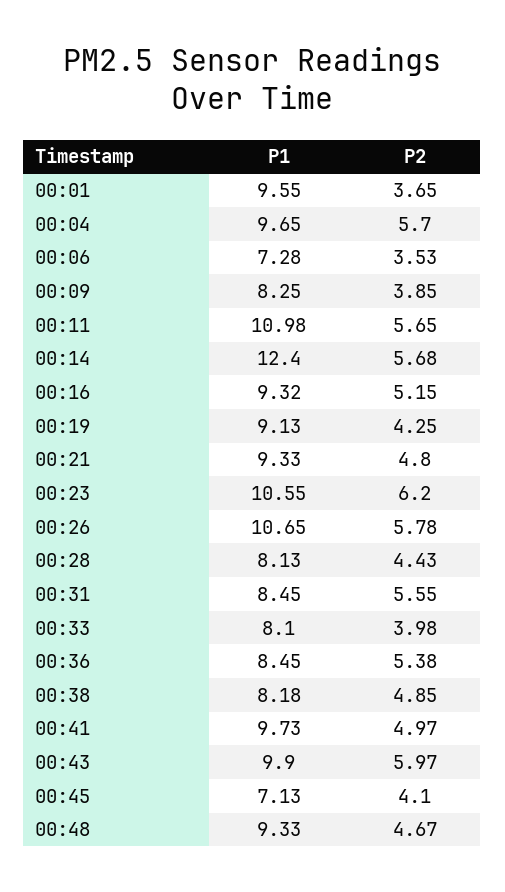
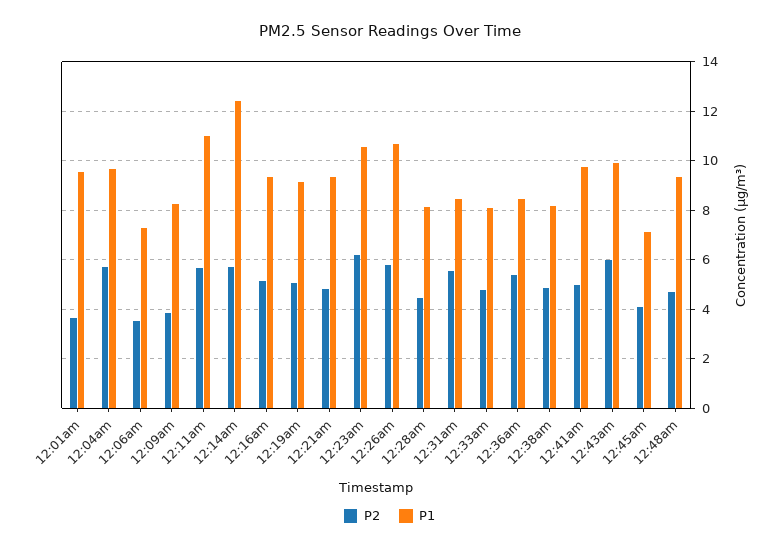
P2, 00:19: 4.25 -> 5
P2, 00:33: 3.98 -> 4.75

